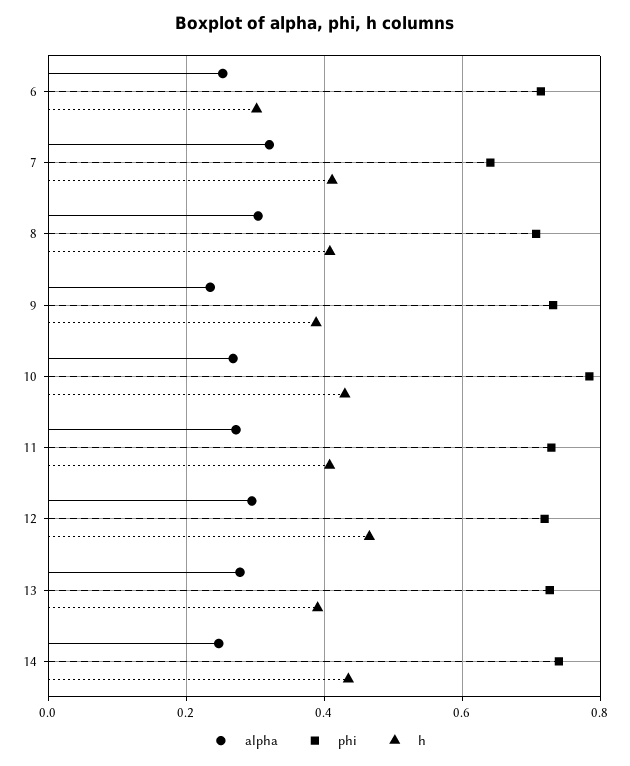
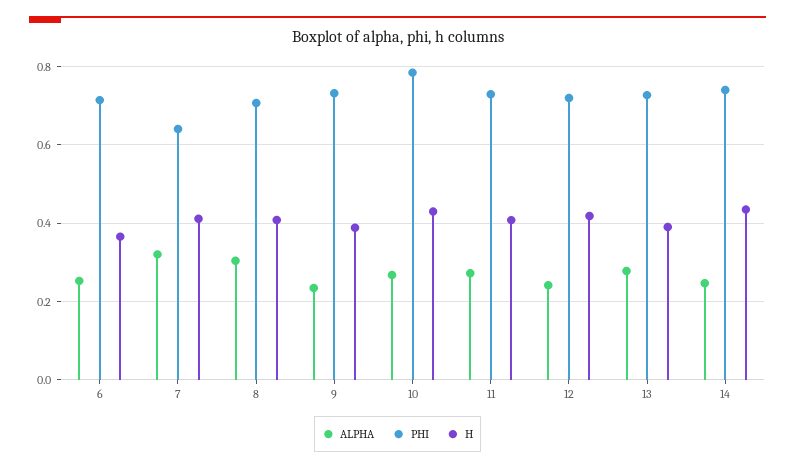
h, 6: 0.3 -> 0.36
alpha, 12: 0.3 -> 0.24
h, 12: 0.46 -> 0.42

